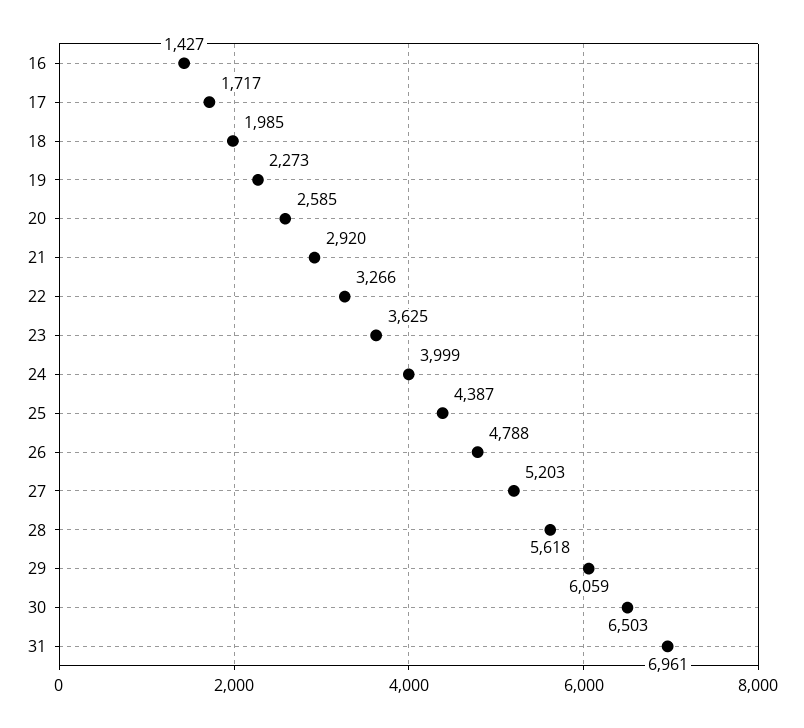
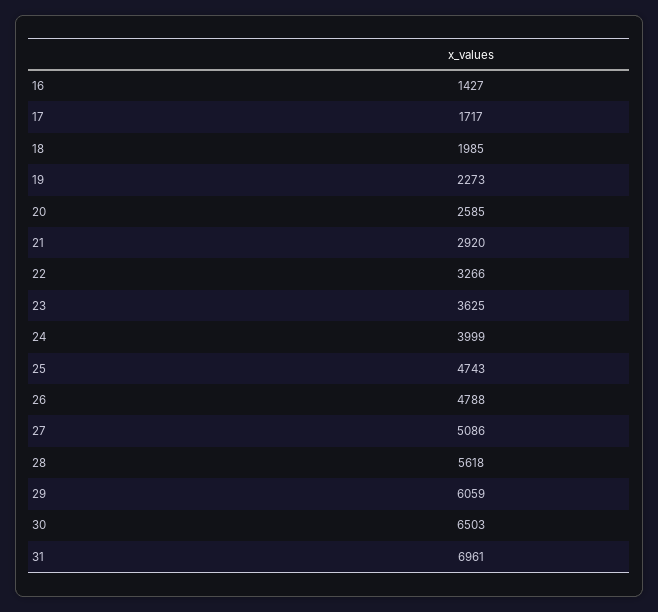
25: 4387 -> 4743
27: 5203 -> 5086

